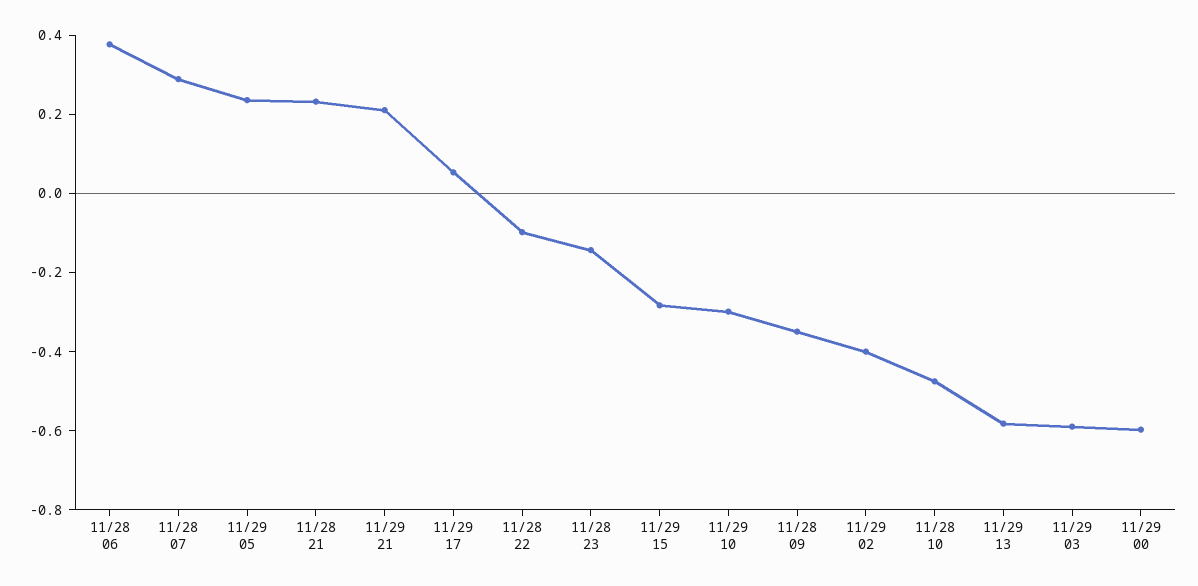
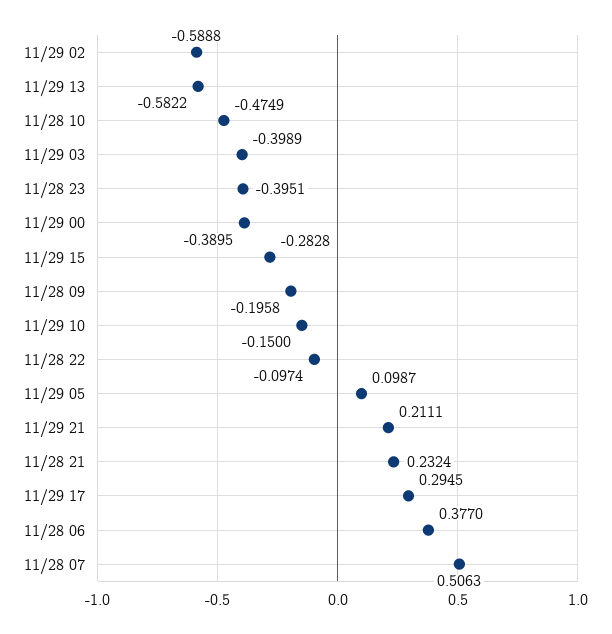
11/28 07: 0.3 -> 0.5063
11/29 05: 0.25 -> 0.0987
11/29 17: 0.05 -> 0.2945
11/28 23: -0.15 -> -0.3951
11/29 10: -0.3 -> -0.15
11/28 09: -0.35 -> -0.1958
11/29 02: -0.4 -> -0.5888
11/29 03: -0.6 -> -0.3989
11/29 00: -0.6 -> -0.3895

